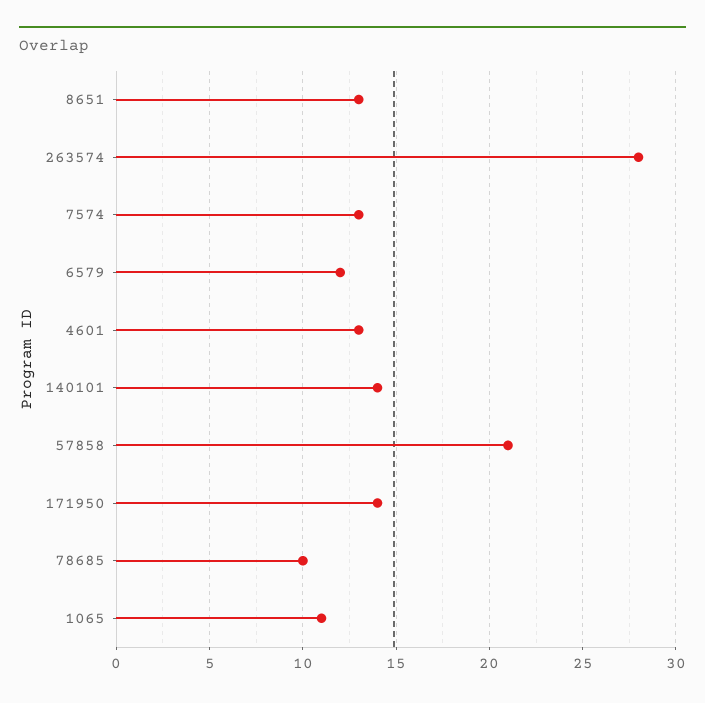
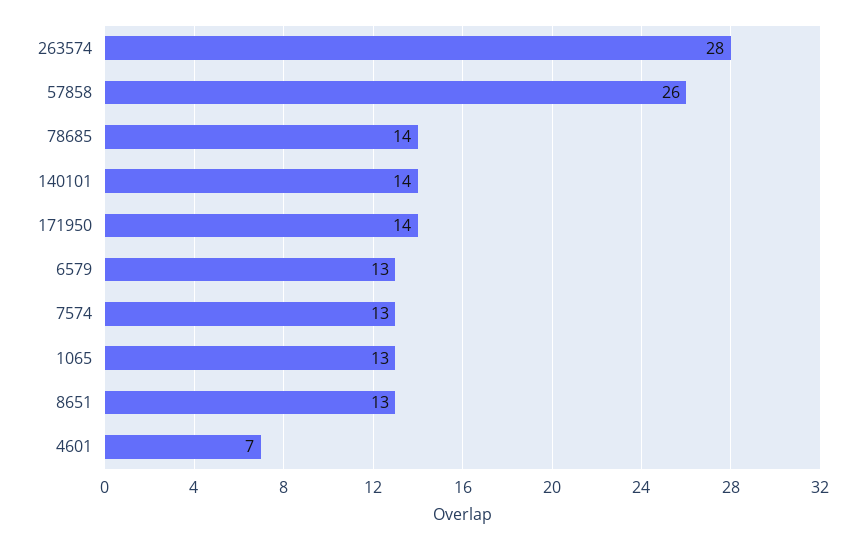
6579: 12 -> 13
4601: 13 -> 7
57858: 21 -> 26
78685: 10 -> 14
1065: 11 -> 13

